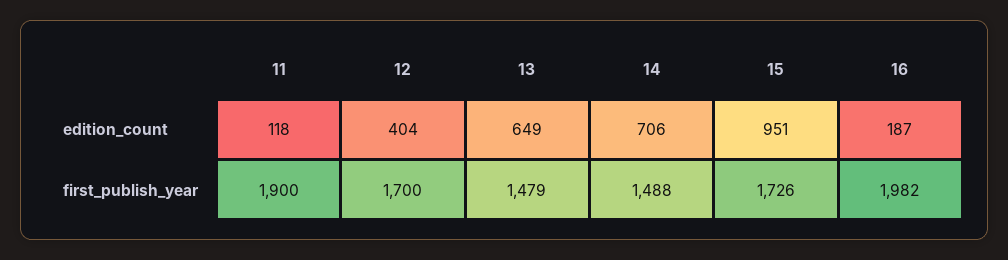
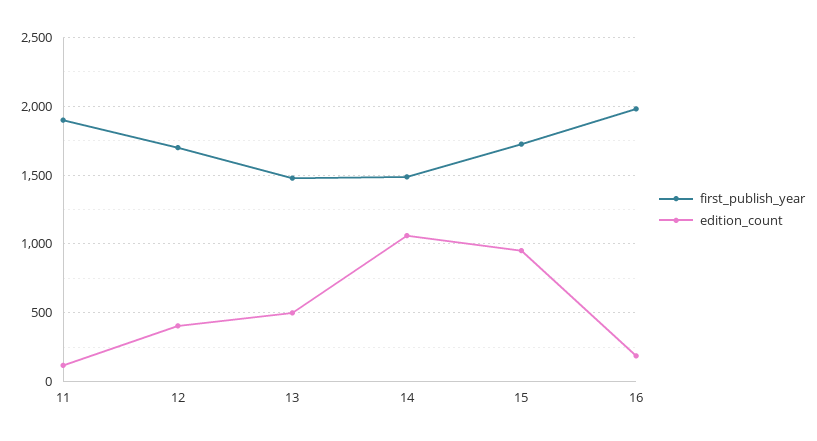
edition_count, 13: 649 -> 500
edition_count, 14: 706 -> 1050

